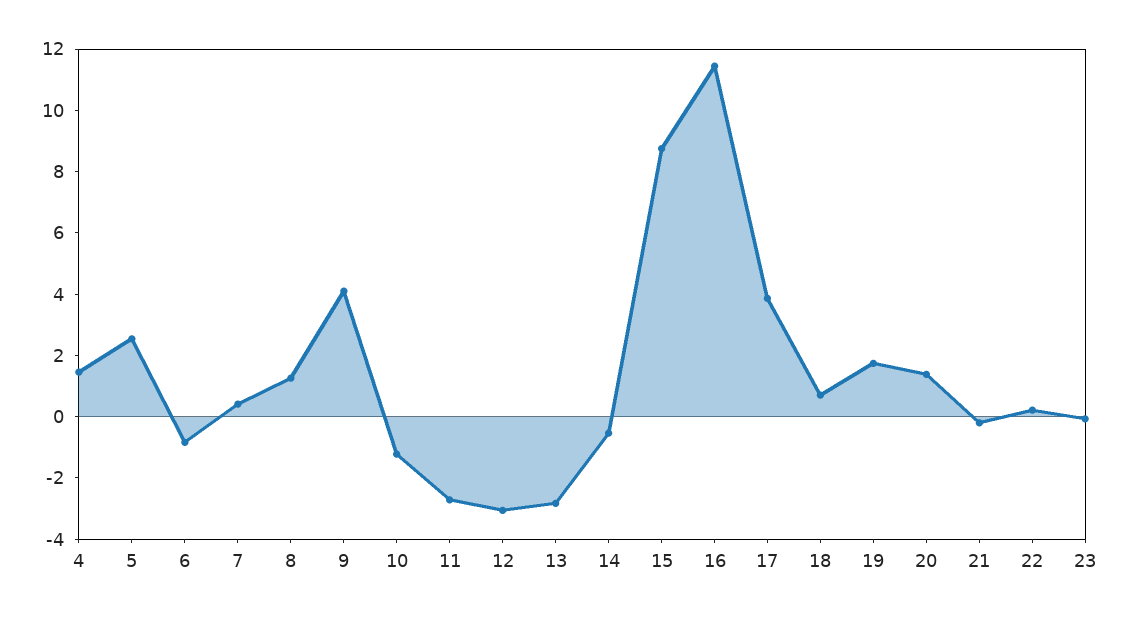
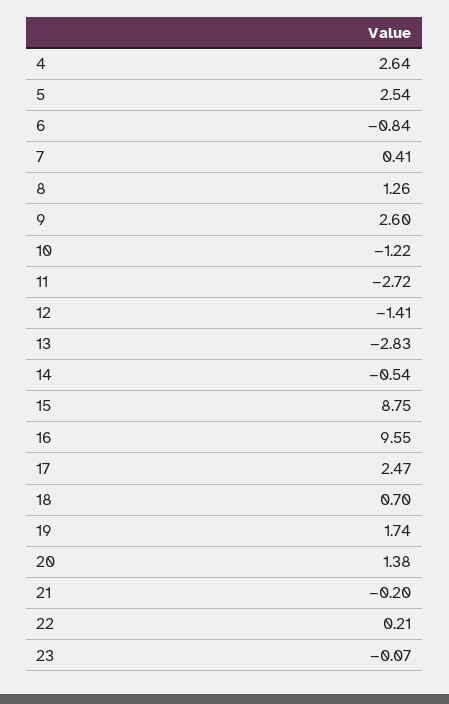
4: 1.5 -> 2.64
9: 4 -> 2.6
12: -3 -> -1.41
16: 11.5 -> 9.55
17: 4 -> 2.47

